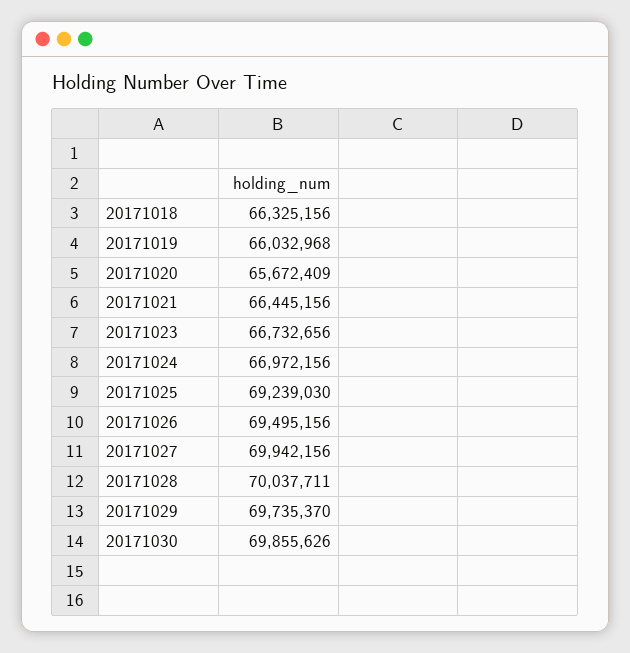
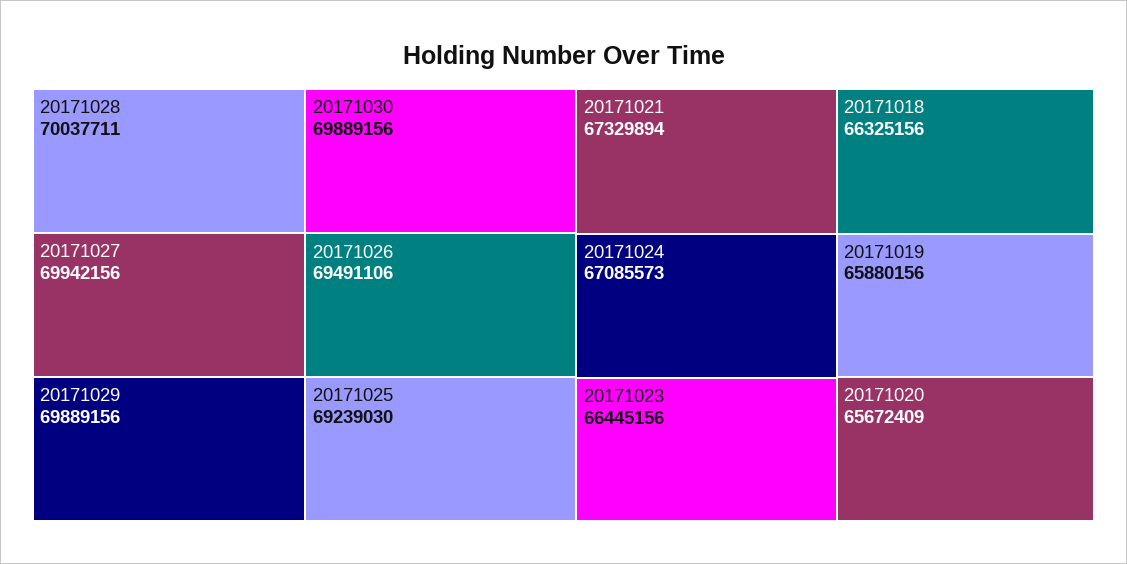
20171019: 66032968 -> 65880156
20171021: 66445156 -> 67329894
20171023: 66732656 -> 66445156
20171024: 66972156 -> 67085573
20171026: 69495156 -> 69491106
20171029: 69735370 -> 69889156
20171030: 69855626 -> 69889156

